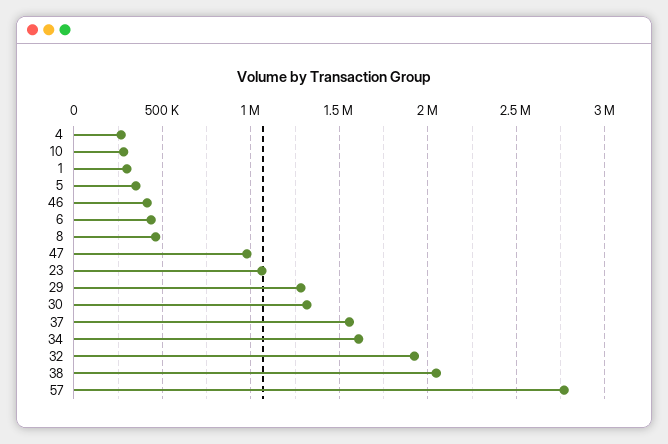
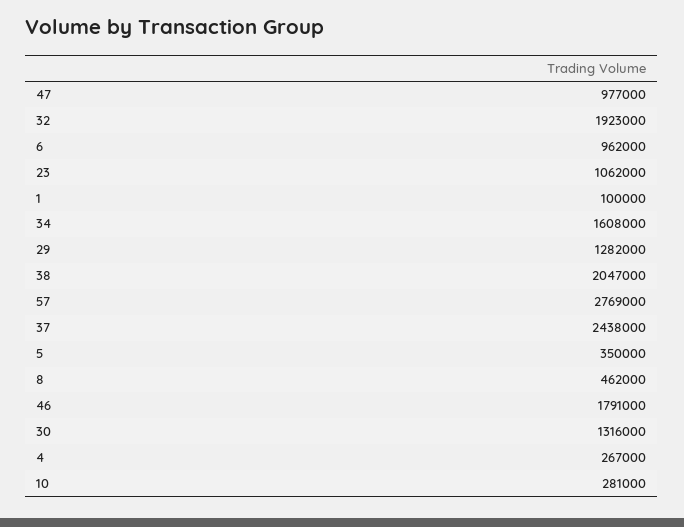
1: 300000 -> 100000
46: 400000 -> 1791000
6: 450000 -> 962000
37: 1550000 -> 2438000

